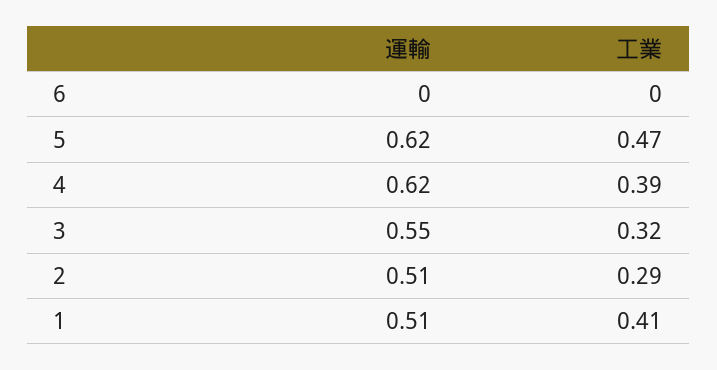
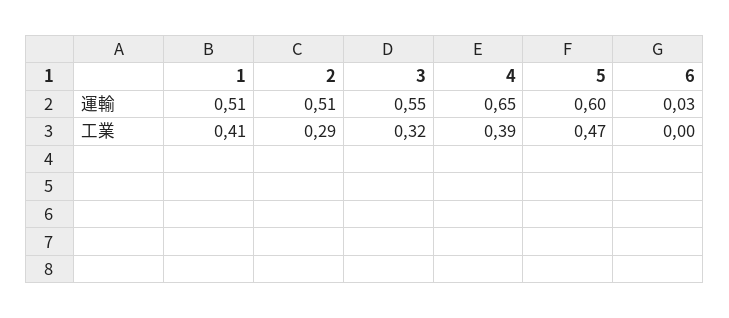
運輸, 6: 0 -> 0.03
運輸, 5: 0.62 -> 0.6
運輸, 4: 0.62 -> 0.65

